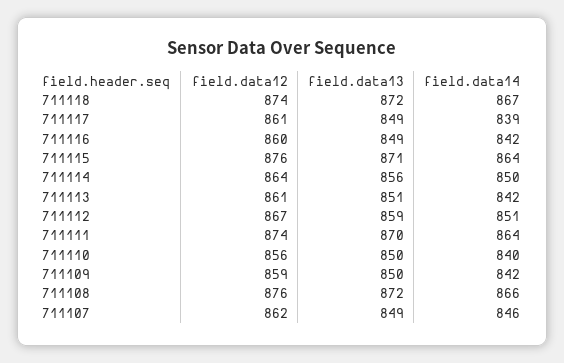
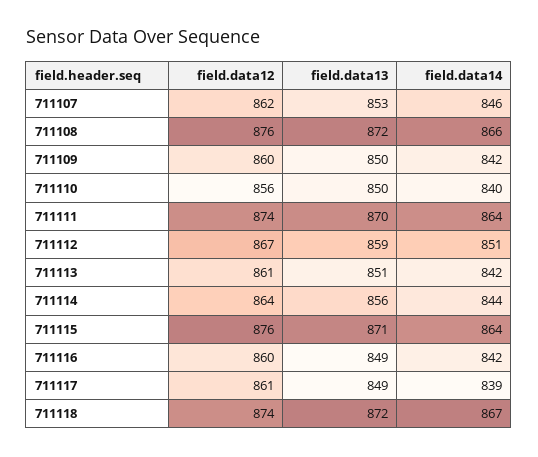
field.data14, 711114: 850 -> 844
field.data12, 711109: 859 -> 860
field.data13, 711107: 849 -> 853

